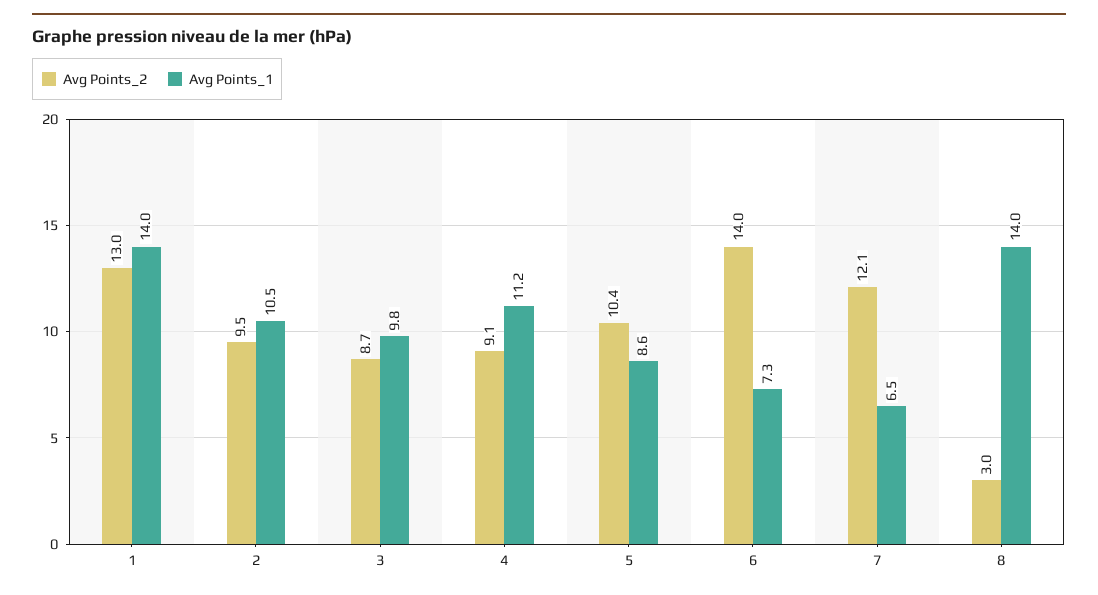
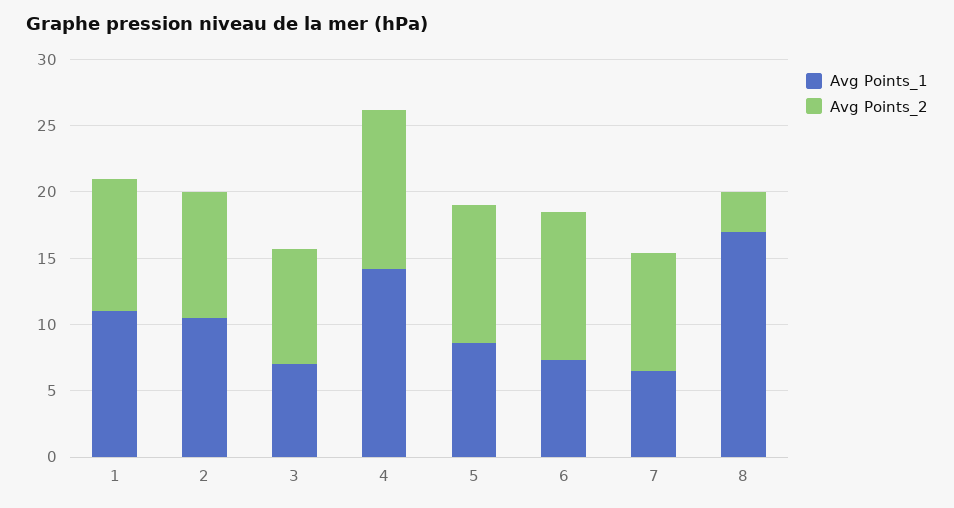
Avg Points_2, 1: 13 -> 10
Avg Points_1, 1: 14 -> 11
Avg Points_1, 3: 9.8 -> 7
Avg Points_2, 4: 9.1 -> 12
Avg Points_1, 4: 11.2 -> 14
Avg Points_2, 6: 14 -> 11
Avg Points_2, 7: 12.1 -> 9
Avg Points_1, 8: 14 -> 17

